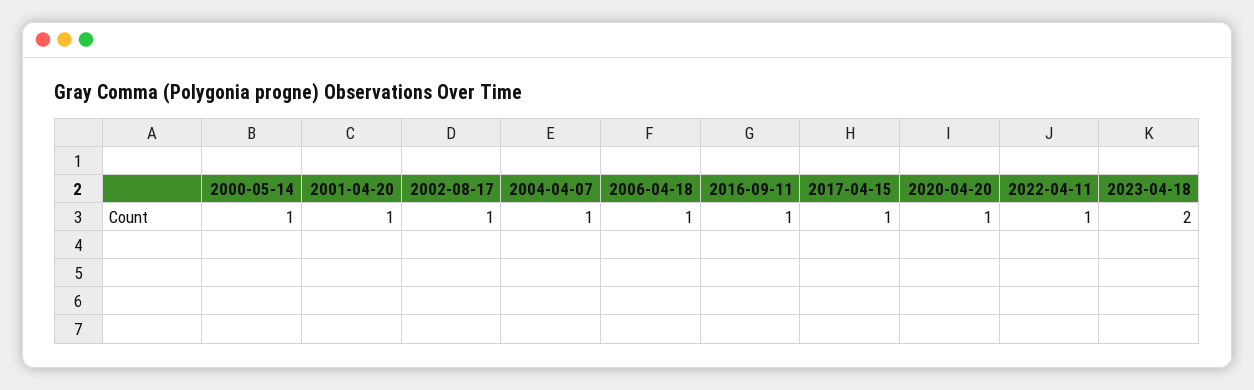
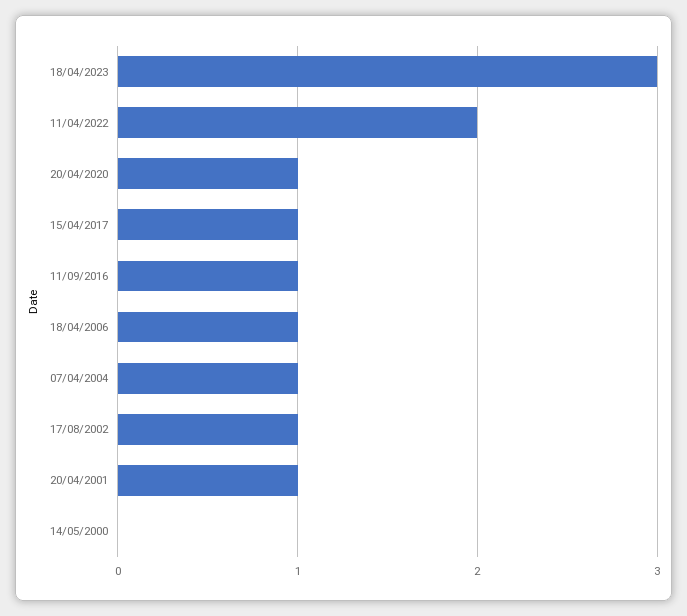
2000-05-14: 1 -> 0
2022-04-11: 1 -> 2
2023-04-18: 2 -> 3

